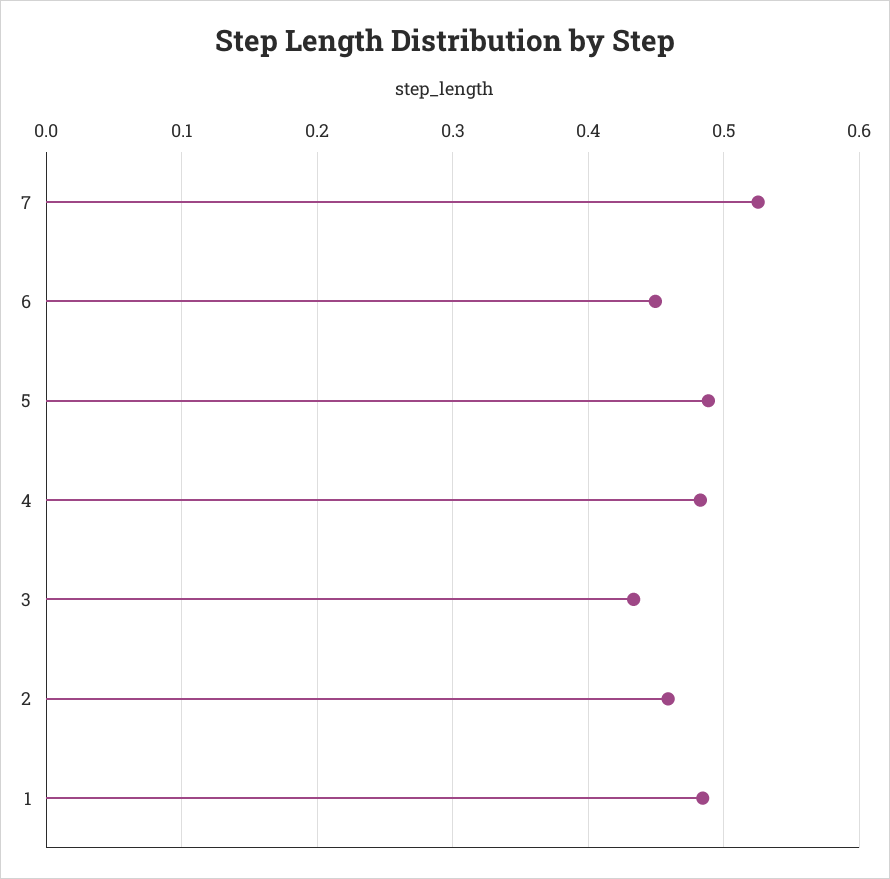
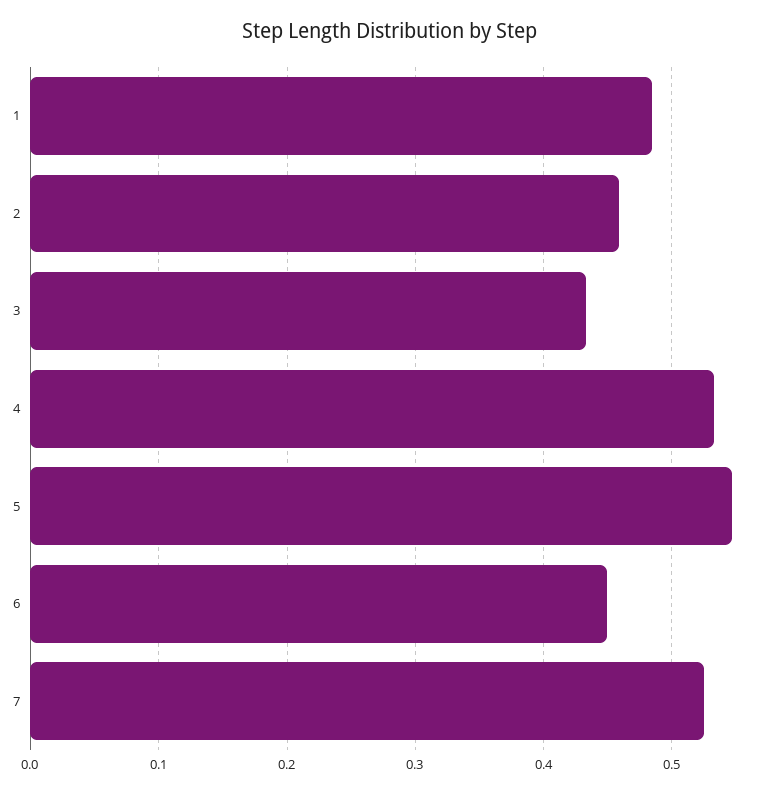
5: 0.49 -> 0.55
4: 0.48 -> 0.53

